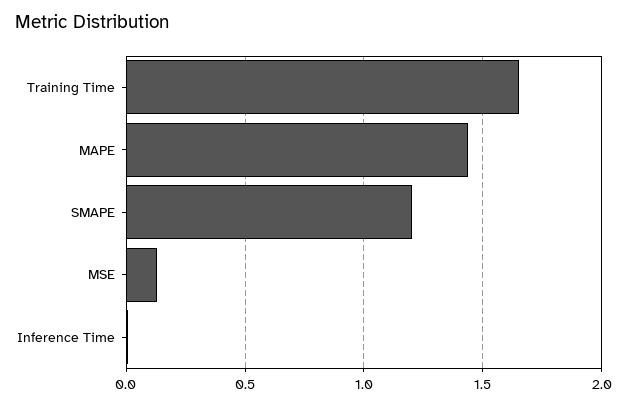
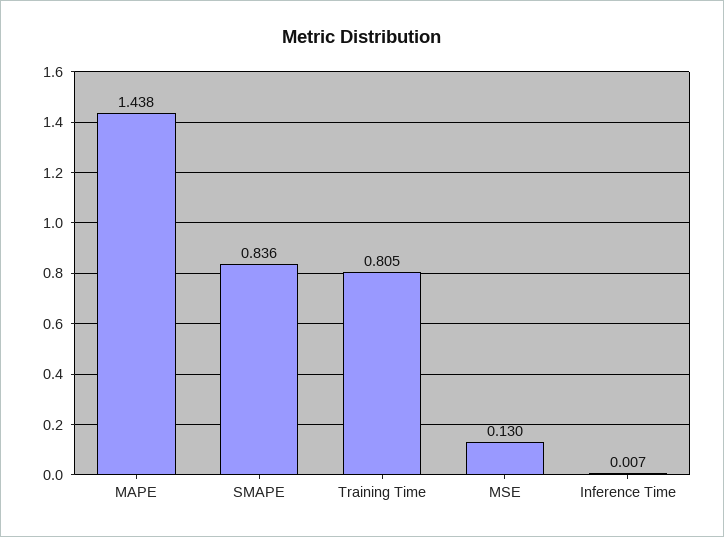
Training Time: 1.65 -> 0.805
SMAPE: 1.2 -> 0.836

